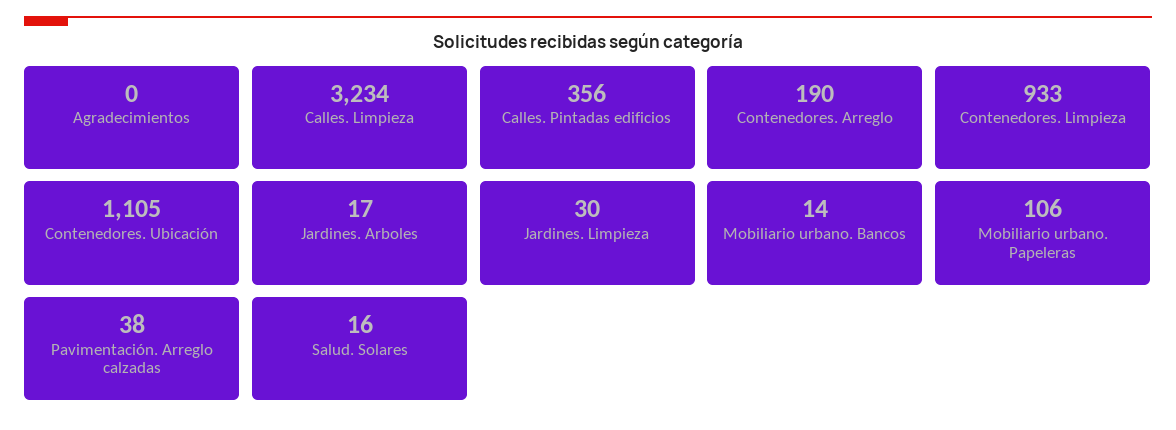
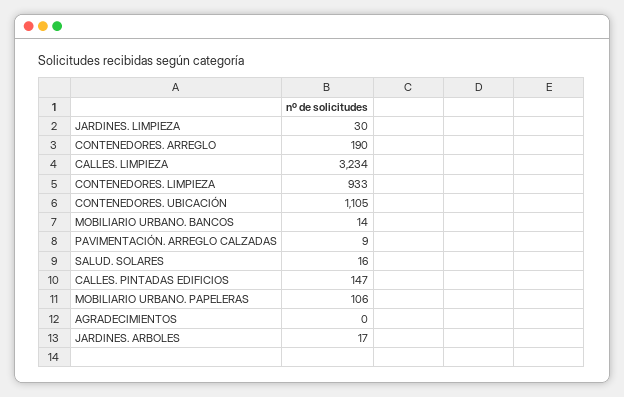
Calles. Pintadas edificios: 356 -> 147
Pavimentación. Arreglo calzadas: 38 -> 9

